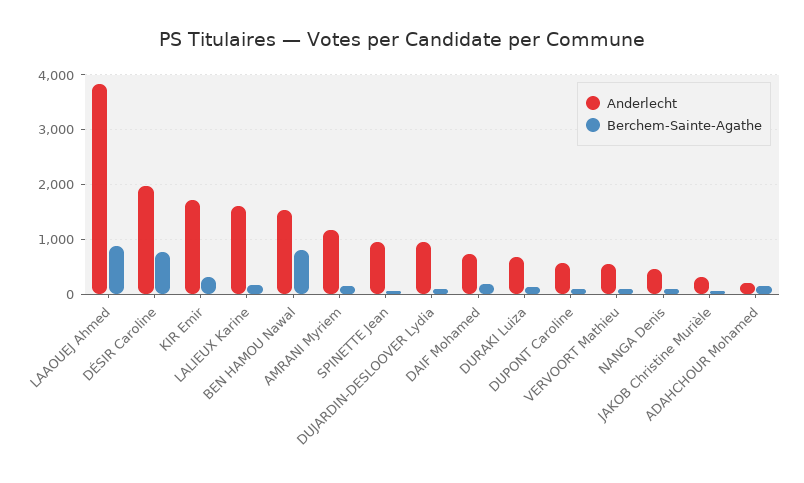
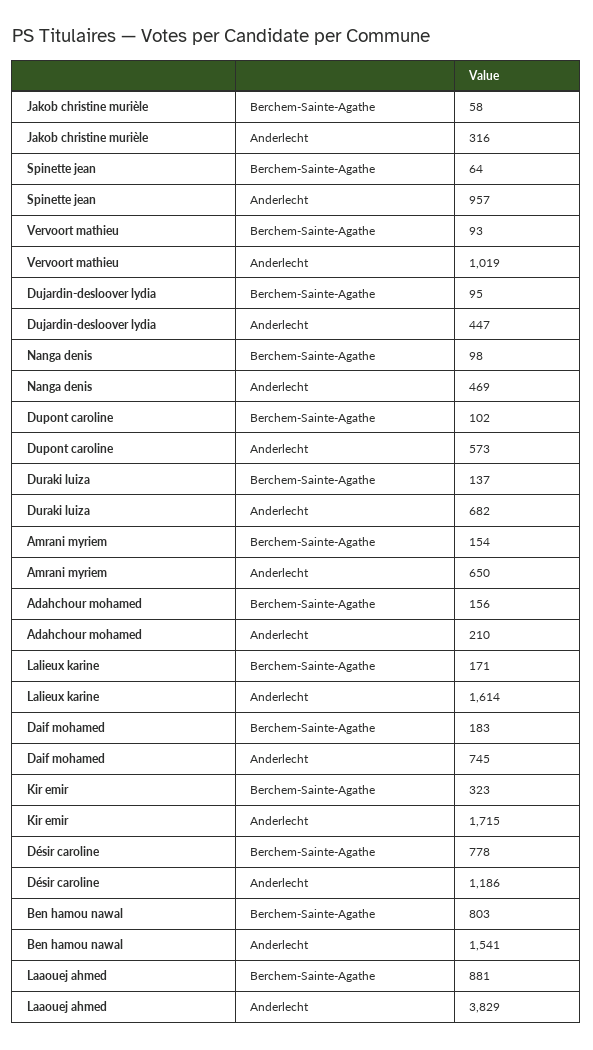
Anderlecht, DÉSIR Caroline: 2000 -> 1186
Anderlecht, AMRANI Myriem: 1200 -> 650
Anderlecht, DUJARDIN-DESLOOVER Lydia: 1000 -> 447
Anderlecht, VERVOORT Mathieu: 600 -> 1019

